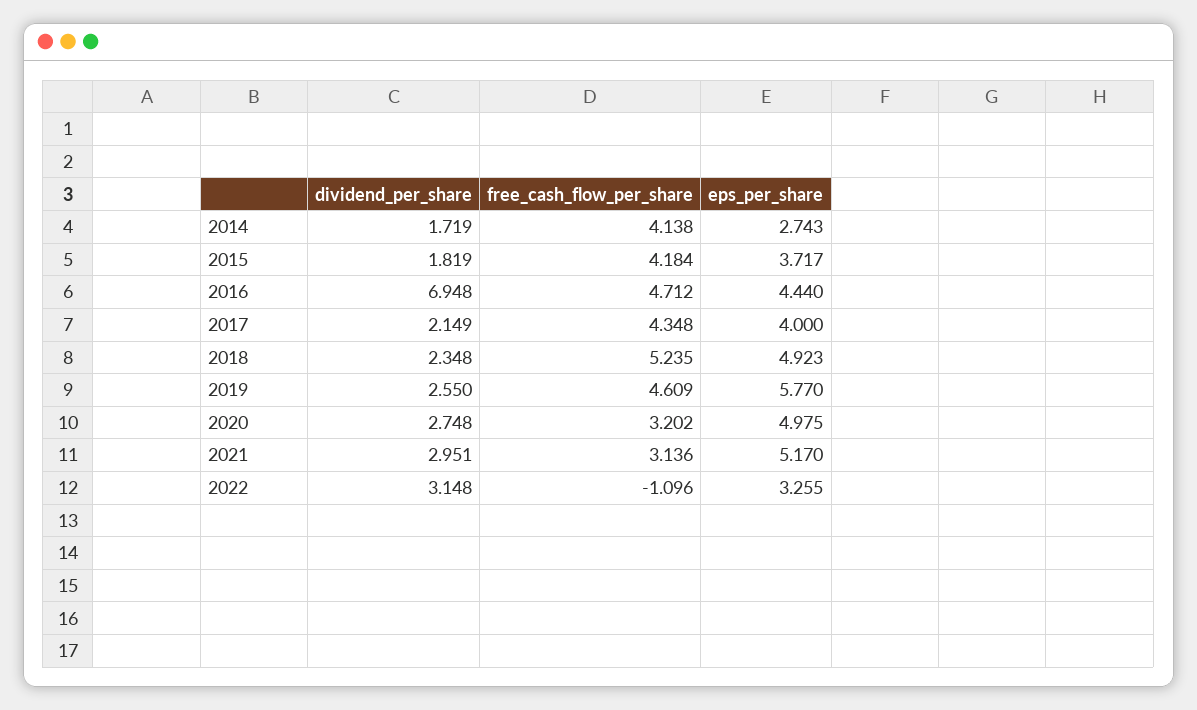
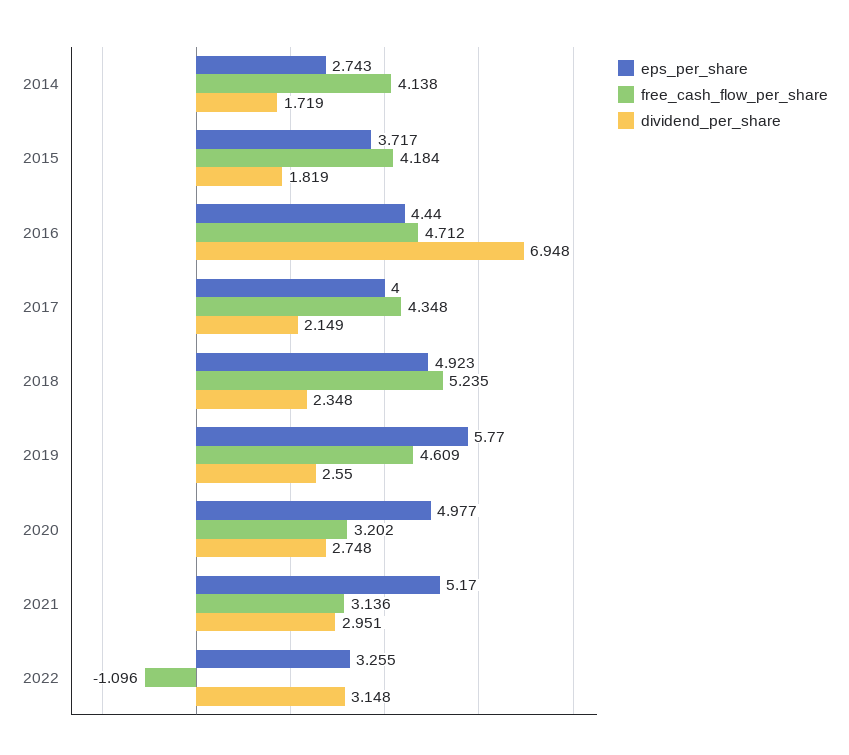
eps_per_share, 2020: 4.975 -> 4.977

